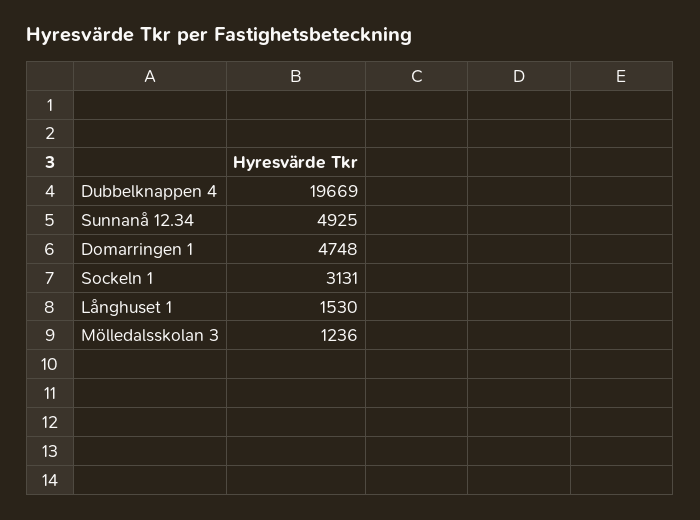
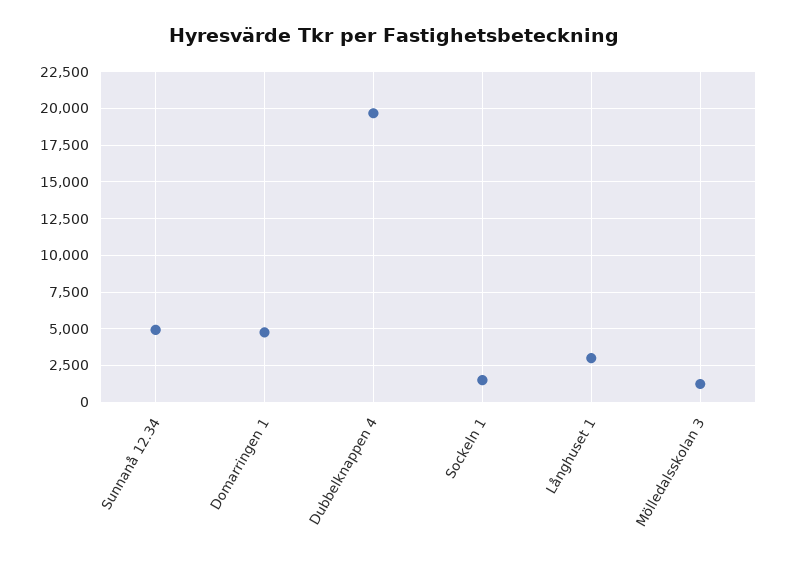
Sockeln 1: 3131 -> 1500
Långhuset 1: 1530 -> 3000

